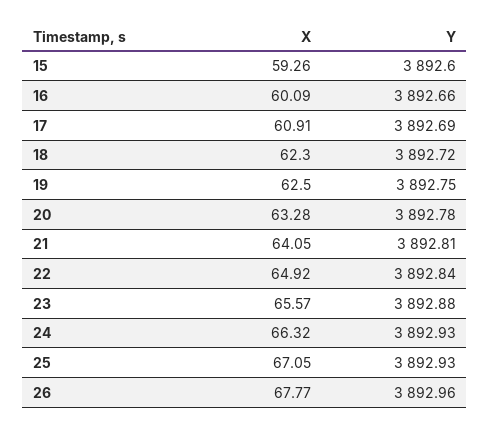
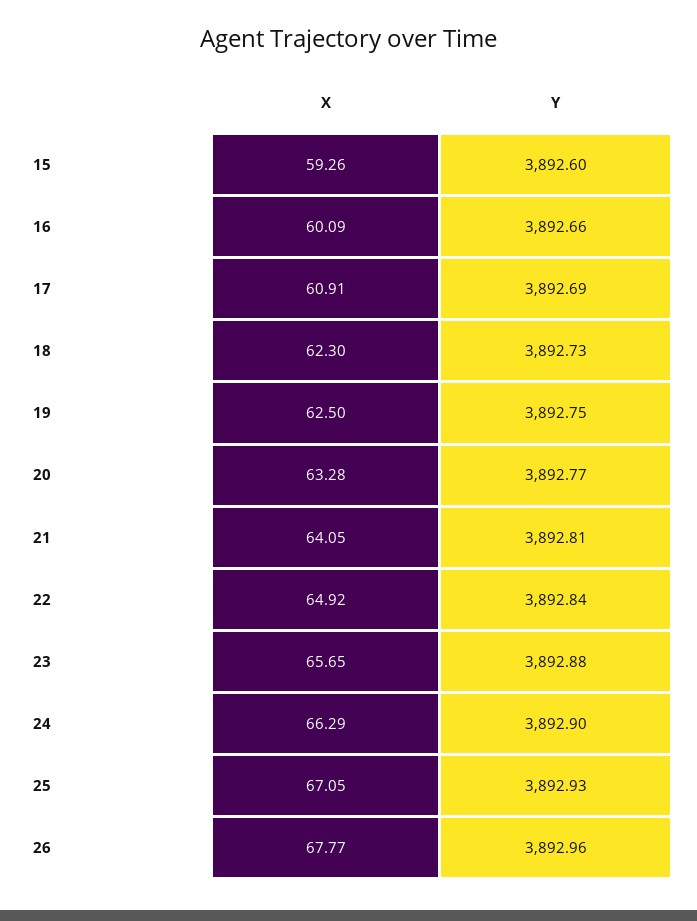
Y, 18: 3892.72 -> 3892.73
Y, 20: 3892.78 -> 3892.77
X, 23: 65.57 -> 65.65
X, 24: 66.32 -> 66.29
Y, 24: 3892.93 -> 3892.9

